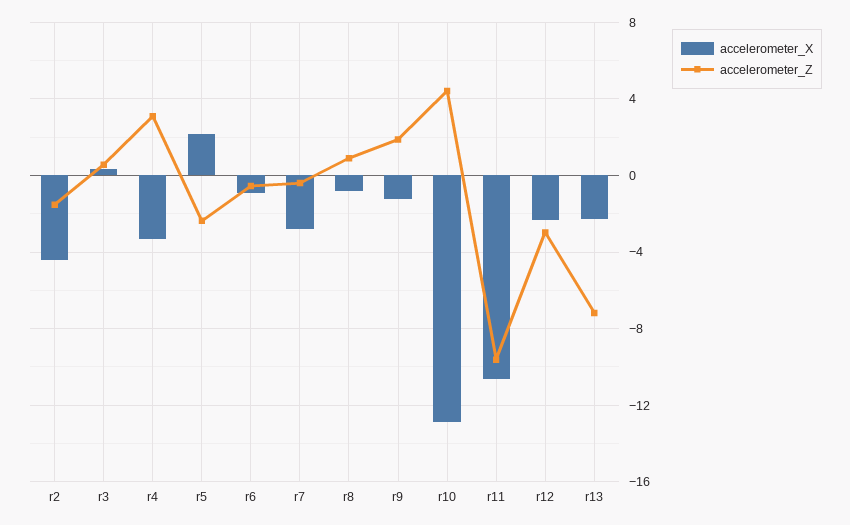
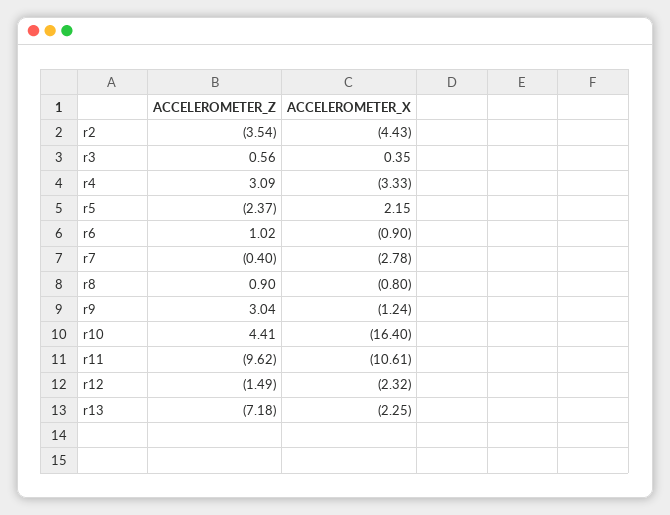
accelerometer_Z, r2: -1.5 -> -3.54
accelerometer_Z, r6: -0.5 -> 1.02
accelerometer_Z, r9: 2 -> 3.04
accelerometer_X, r10: -13 -> -16.4
accelerometer_Z, r12: -3 -> -1.49

